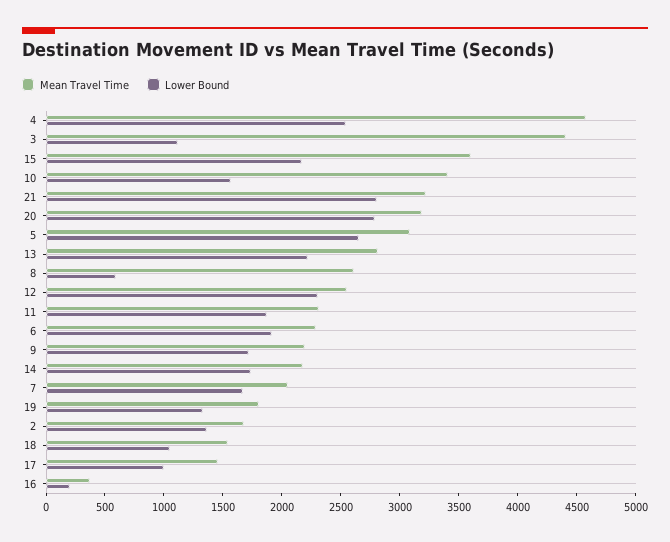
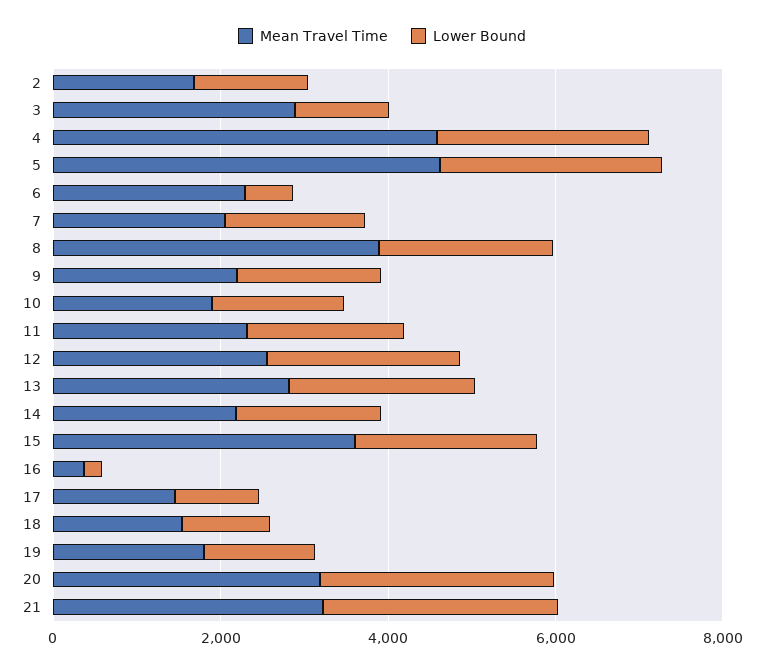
Mean Travel Time, 3: 4400 -> 3000
Mean Travel Time, 10: 3400 -> 2000
Mean Travel Time, 5: 3100 -> 4500
Mean Travel Time, 8: 2600 -> 4000
Lower Bound, 8: 600 -> 2000
Lower Bound, 6: 1900 -> 500

